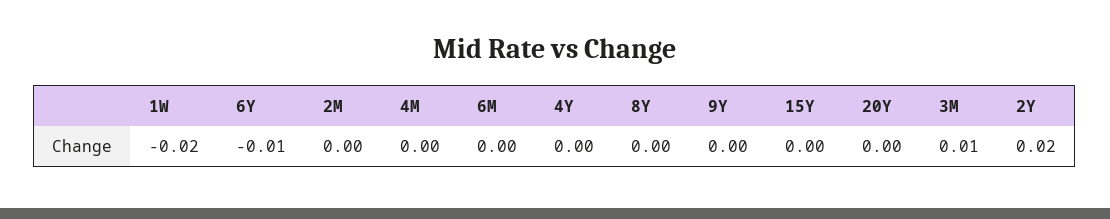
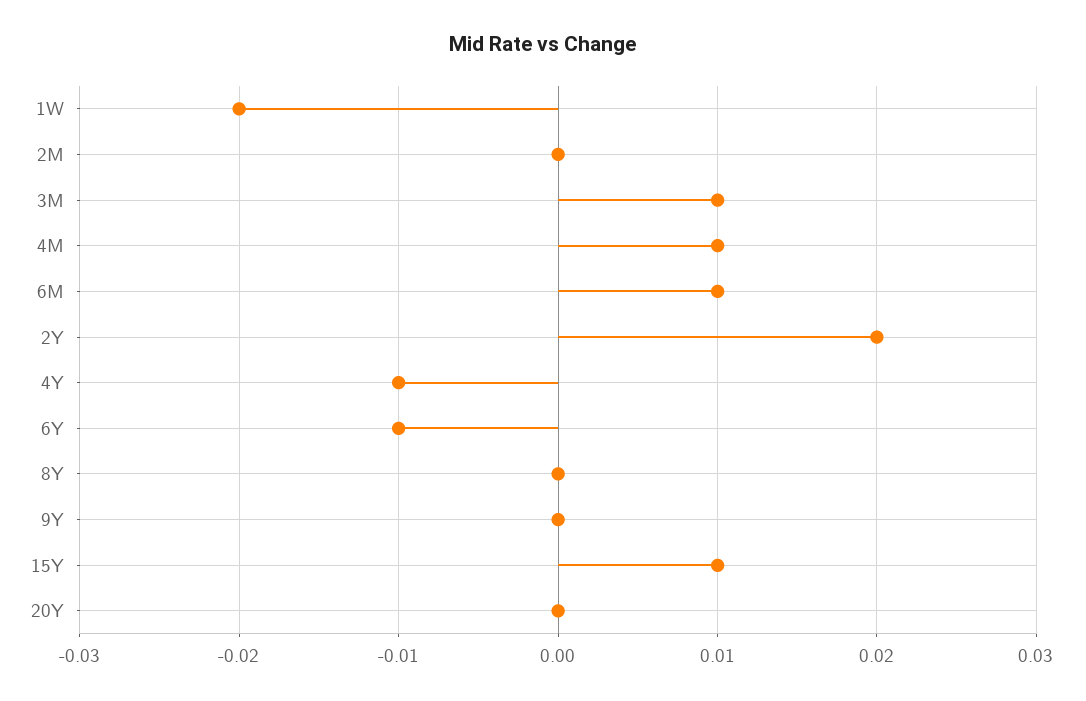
4M: 0 -> 0.01
6M: 0 -> 0.01
4Y: 0 -> -0.01
15Y: 0 -> 0.01

